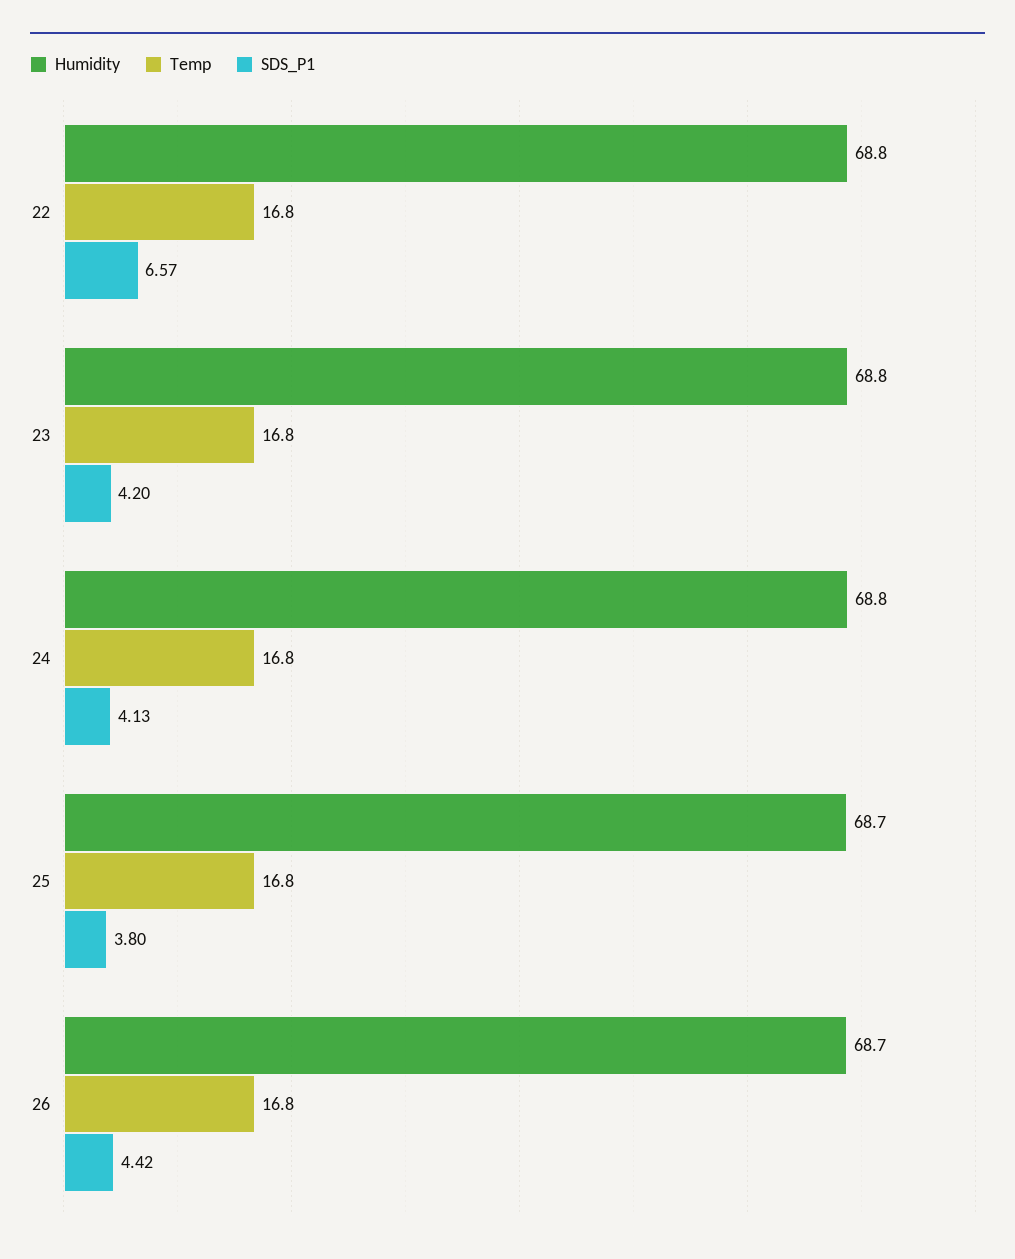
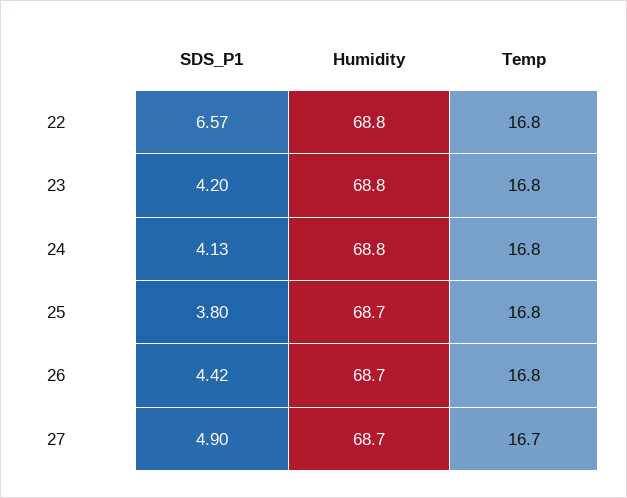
SDS_P1, 27: none -> 4.9
Humidity, 27: none -> 68.7
Temp, 27: none -> 16.7

